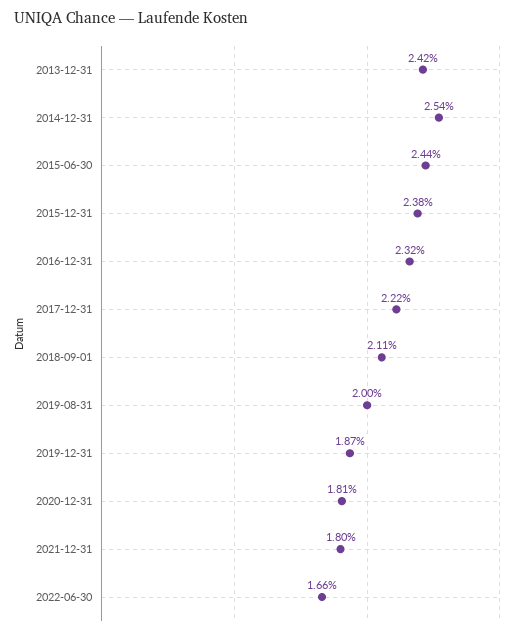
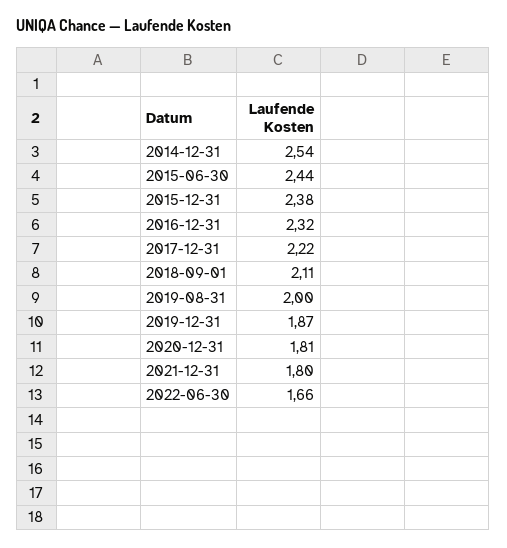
2013-12-31: 2.42 -> none

